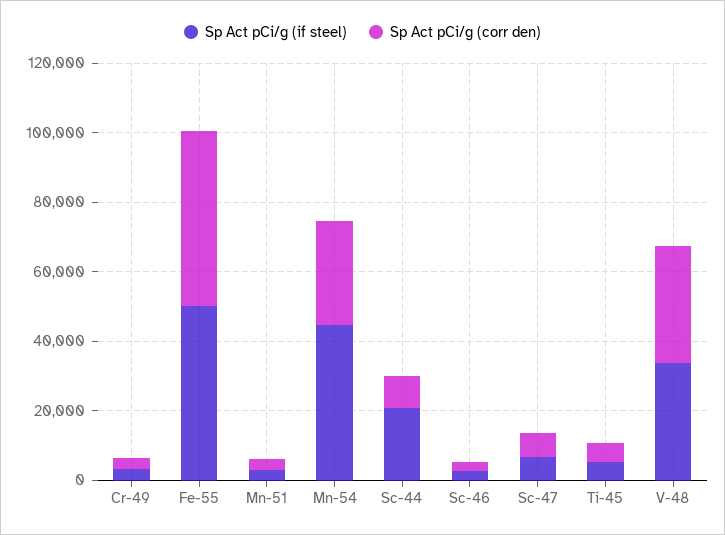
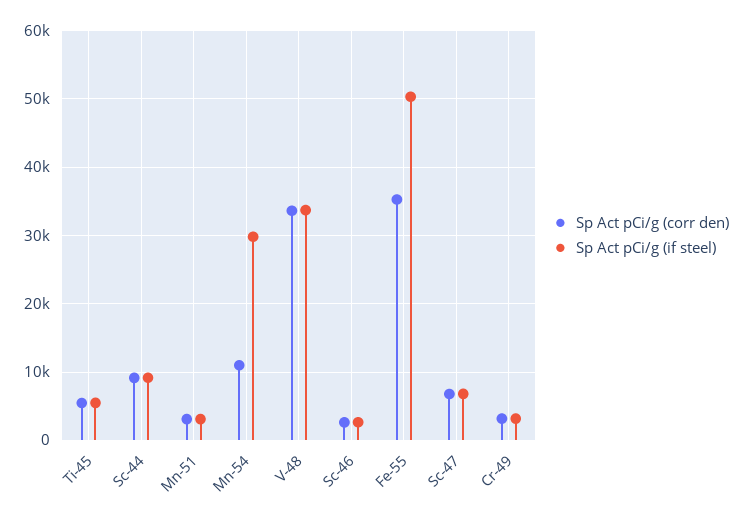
Sp Act pCi/g (corr den), Fe-55: 50000 -> 35000
Sp Act pCi/g (if steel), Mn-54: 45000 -> 30000
Sp Act pCi/g (corr den), Mn-54: 30000 -> 11000
Sp Act pCi/g (if steel), Sc-44: 20000 -> 9000

